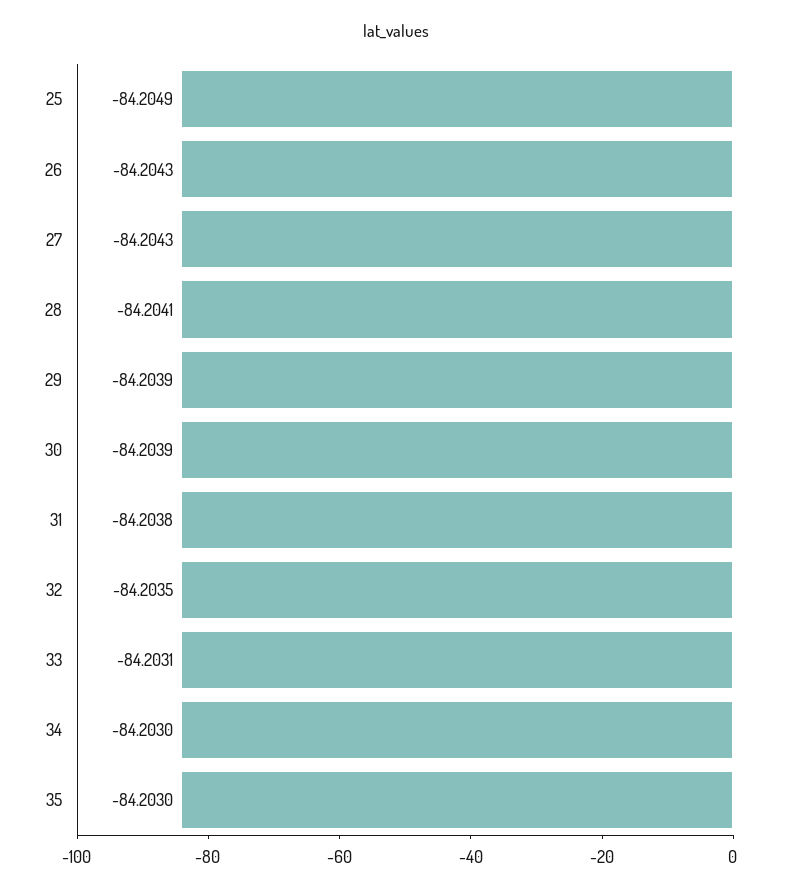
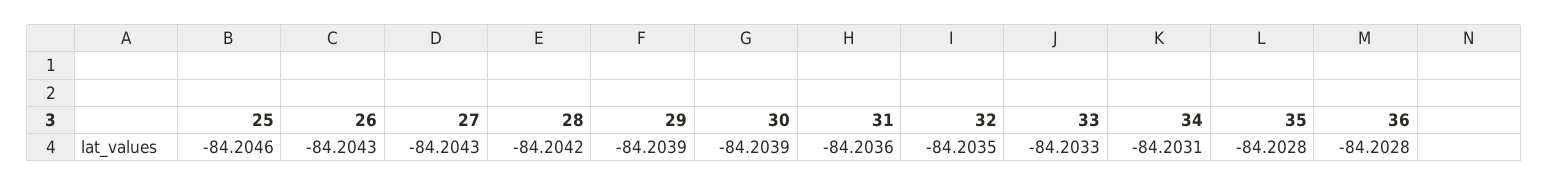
25: -84.2049 -> -84.2046
28: -84.2041 -> -84.2042
31: -84.2038 -> -84.2036
33: -84.2031 -> -84.2033
34: -84.203 -> -84.2031
35: -84.203 -> -84.2028
36: none -> -84.2028

